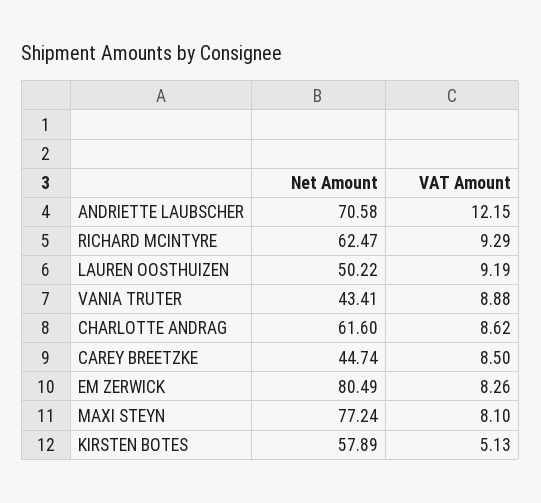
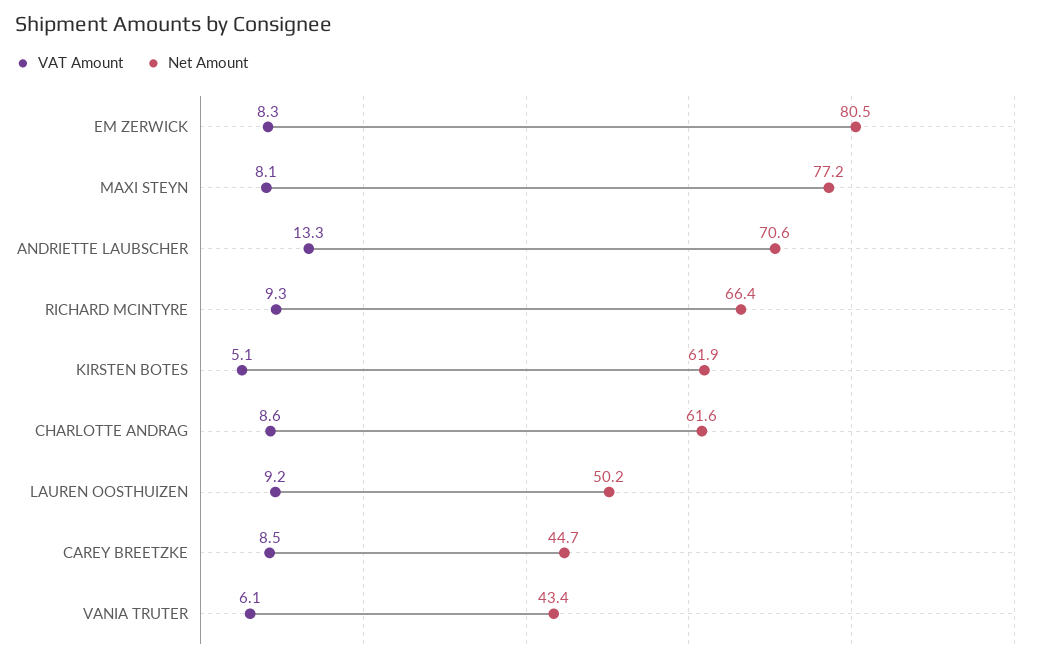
VAT Amount, ANDRIETTE LAUBSCHER: 12.15 -> 13.3
Net Amount, RICHARD MCINTYRE: 62.47 -> 66.4
VAT Amount, VANIA TRUTER: 8.88 -> 6.1
Net Amount, KIRSTEN BOTES: 57.89 -> 61.9

